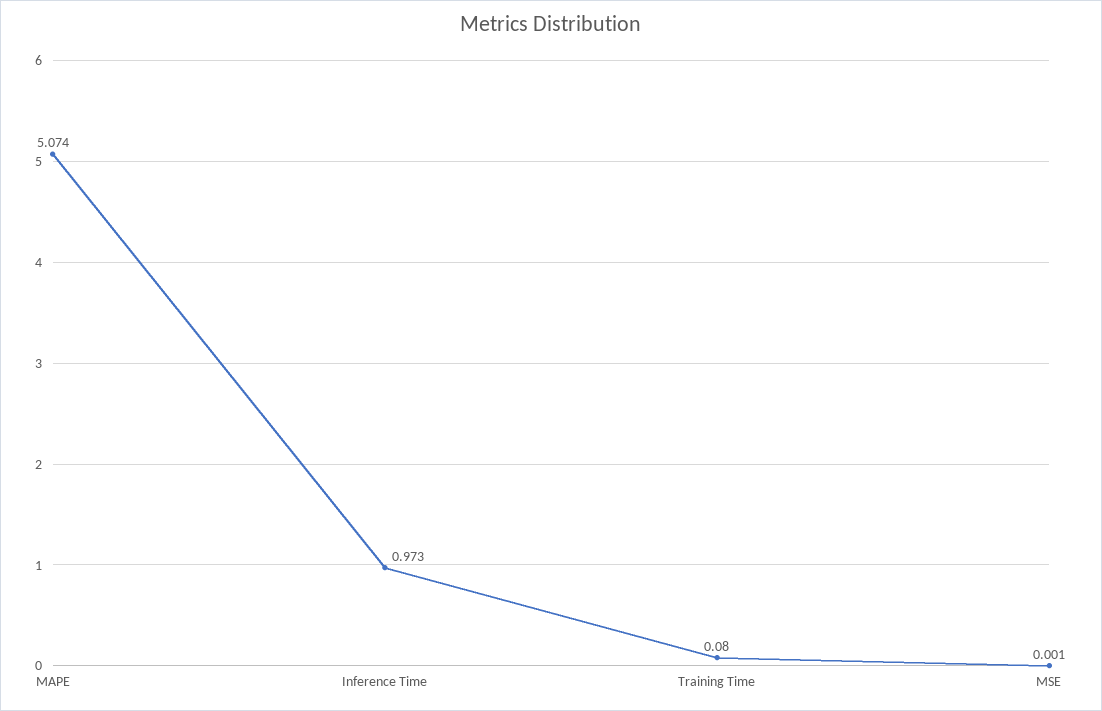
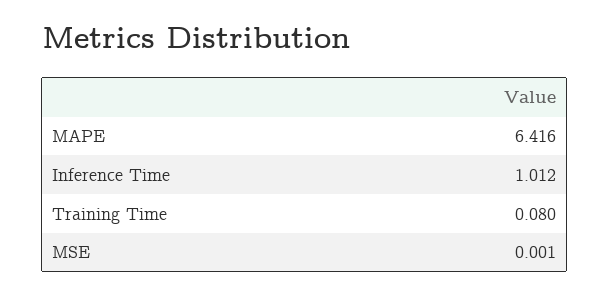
MAPE: 5.074 -> 6.416
Inference Time: 0.973 -> 1.012

